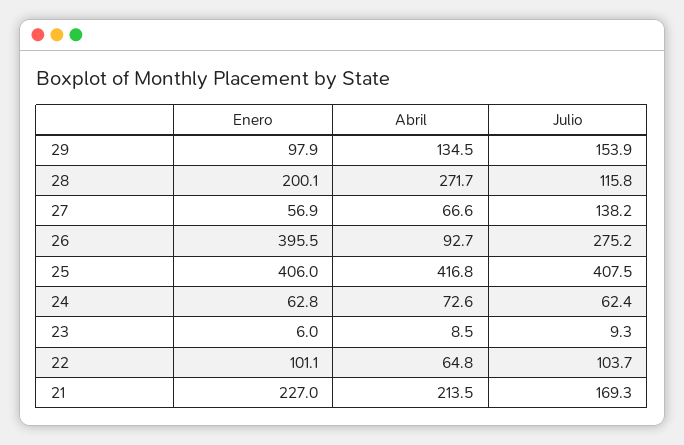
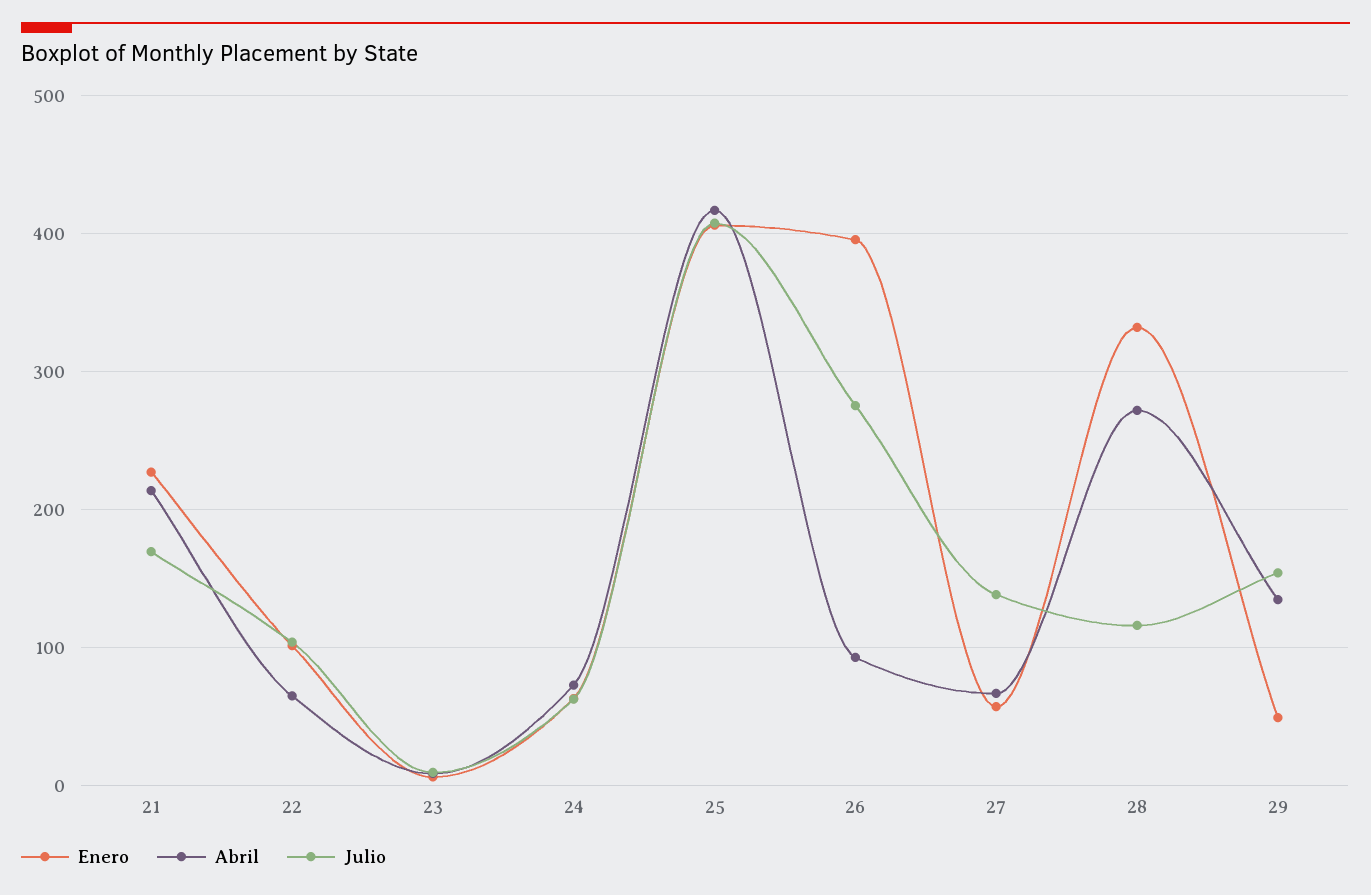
Enero, 29: 97.9 -> 50
Enero, 28: 200.1 -> 330

